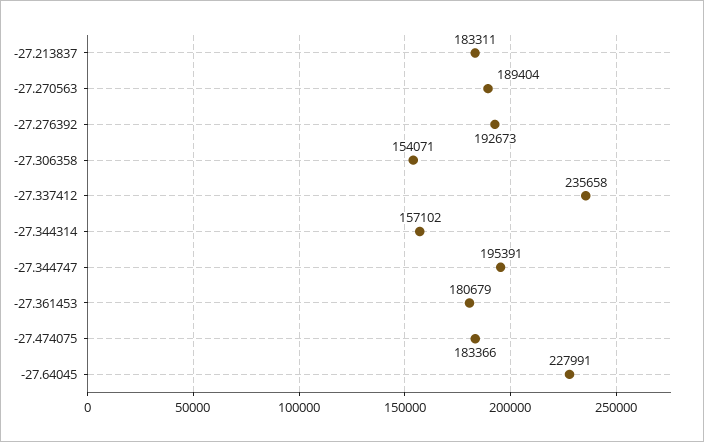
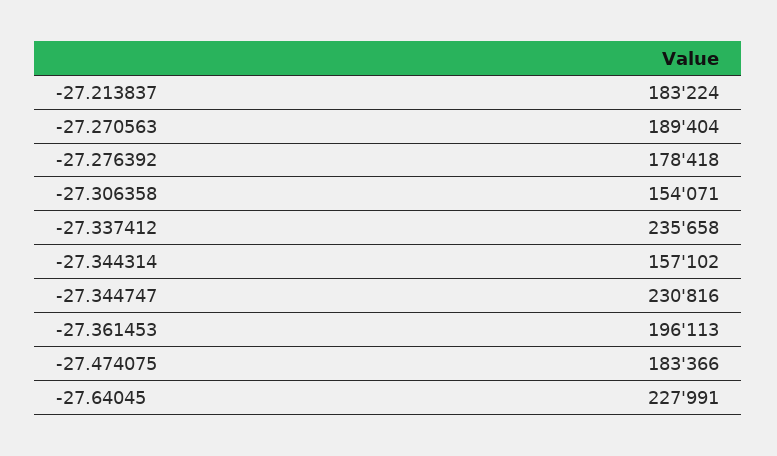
-27.213837: 183311 -> 183224
-27.276392: 192673 -> 178418
-27.344747: 195391 -> 230816
-27.361453: 180679 -> 196113

